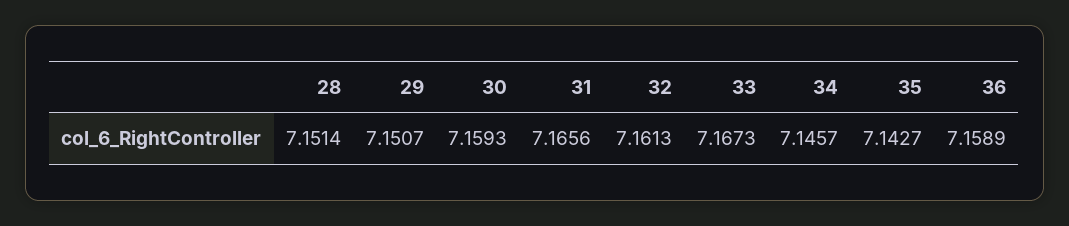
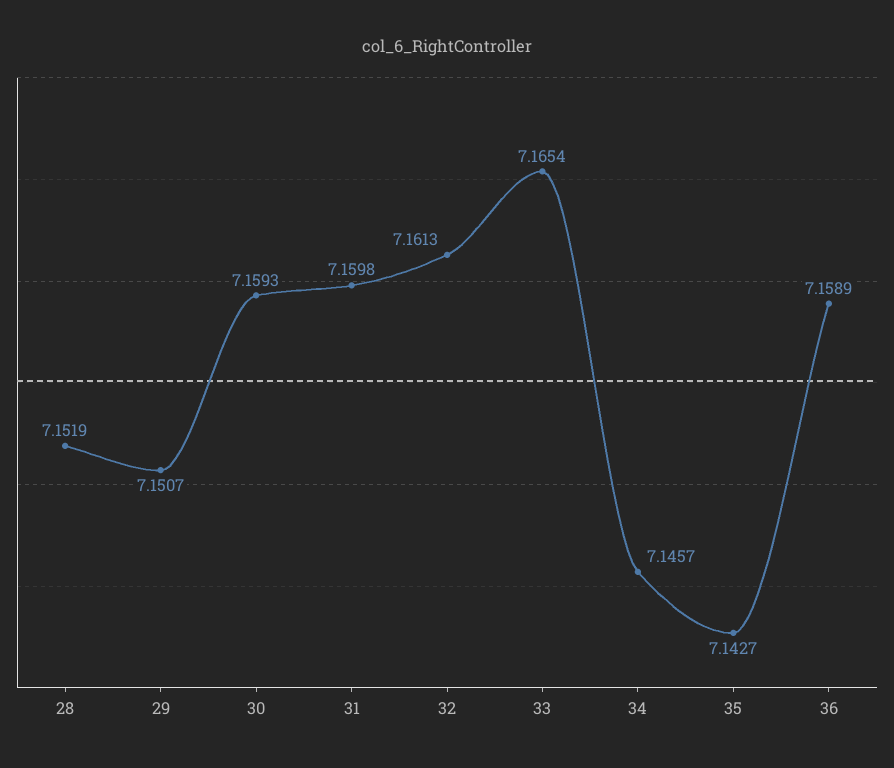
28: 7.1514 -> 7.1519
31: 7.1656 -> 7.1598
33: 7.1673 -> 7.1654

